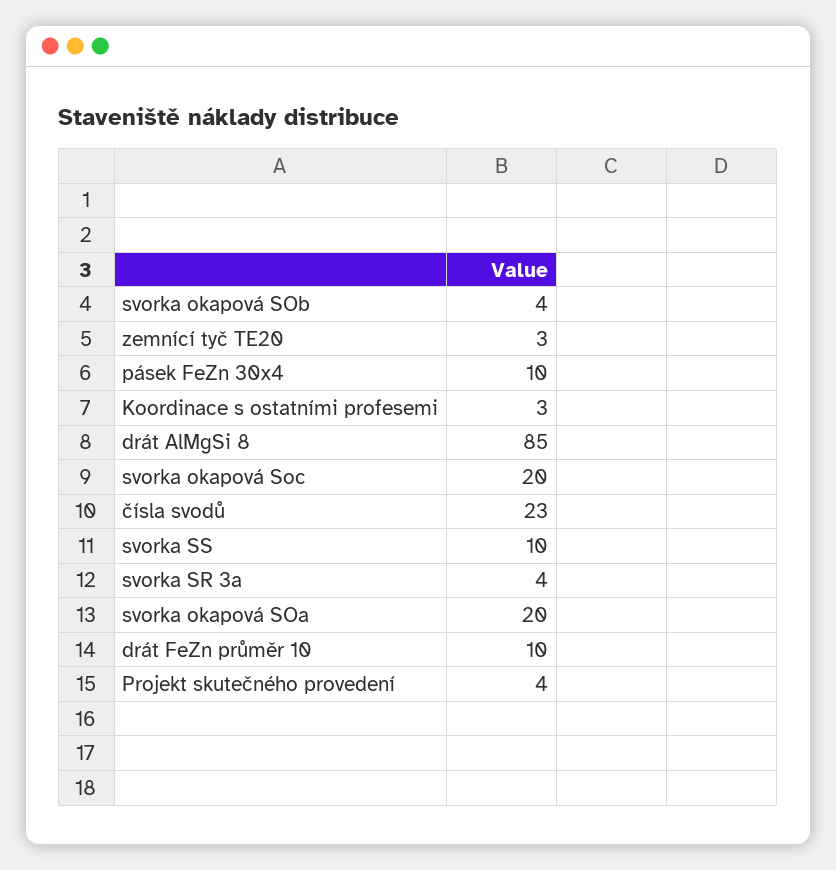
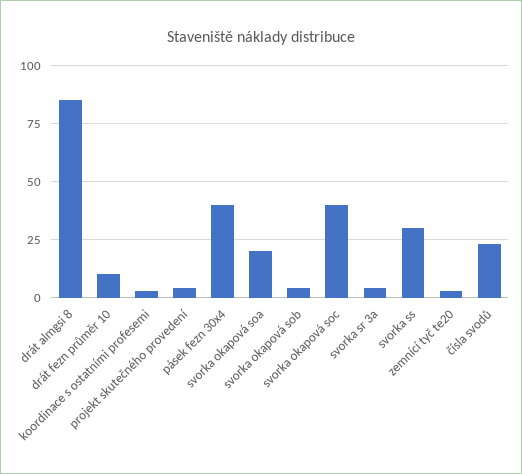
pásek FeZn 30x4: 10 -> 40
svorka okapová Soc: 20 -> 40
svorka SS: 10 -> 30

